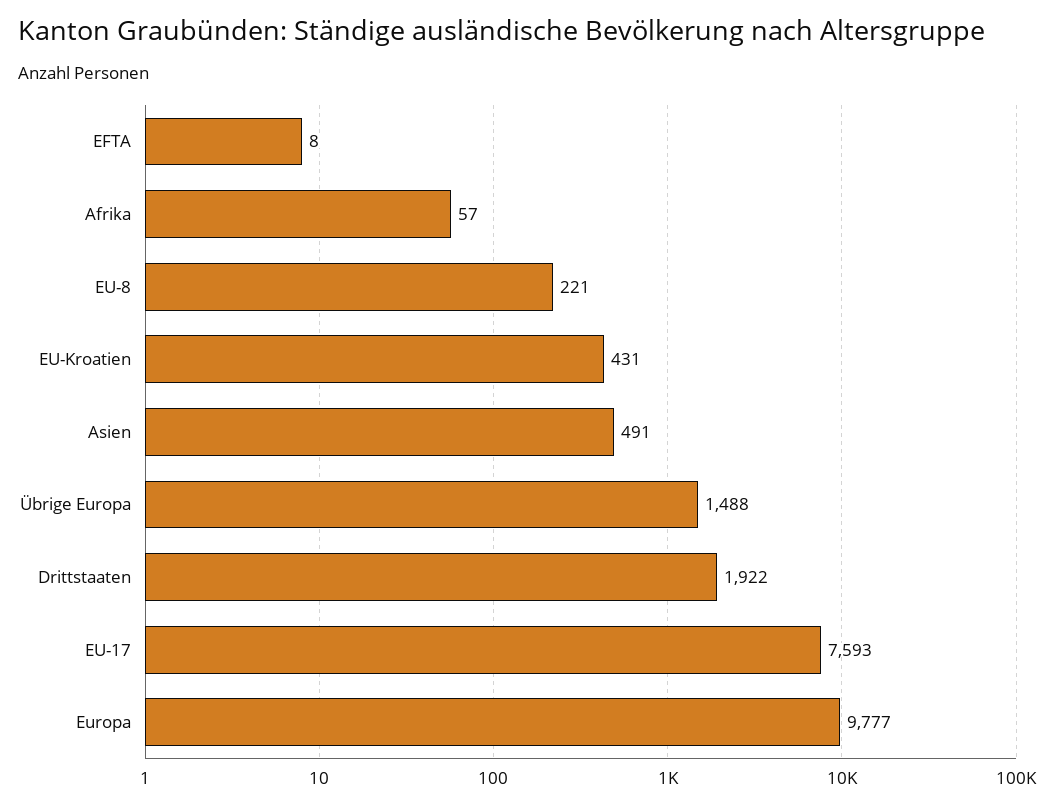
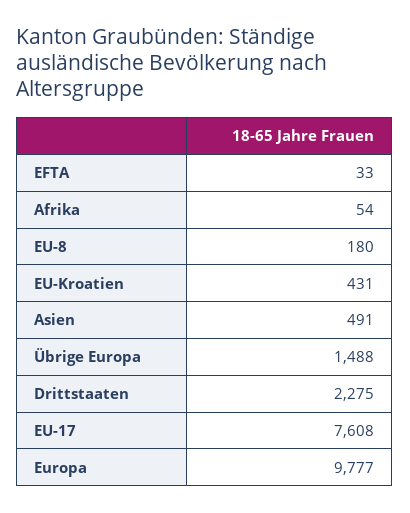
EFTA: 8 -> 33
Afrika: 57 -> 54
EU-8: 221 -> 180
Drittstaaten: 1922 -> 2275
EU-17: 7593 -> 7608

